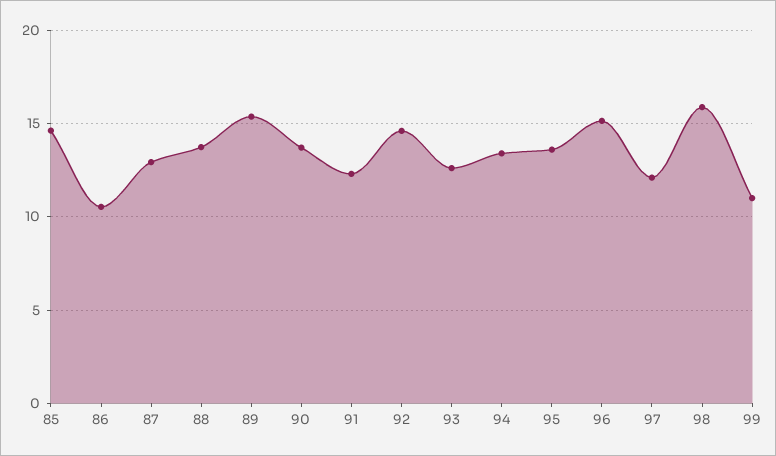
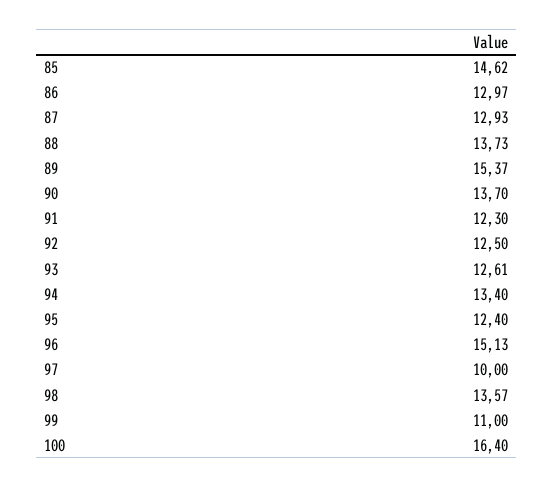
86: 10.5 -> 12.97
92: 14.5 -> 12.5
95: 13.5 -> 12.4
97: 12 -> 10
98: 16 -> 13.57
100: none -> 16.4

